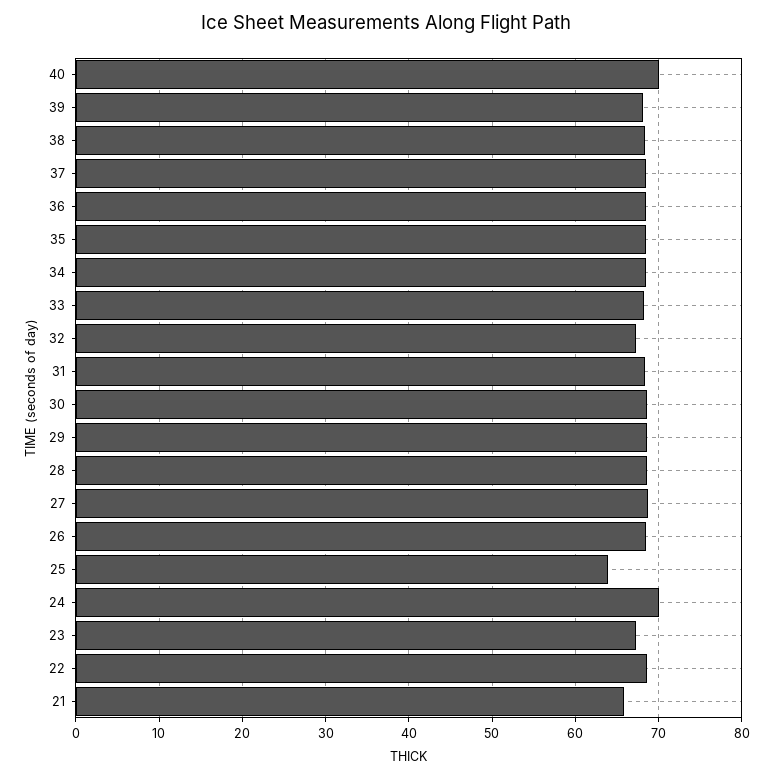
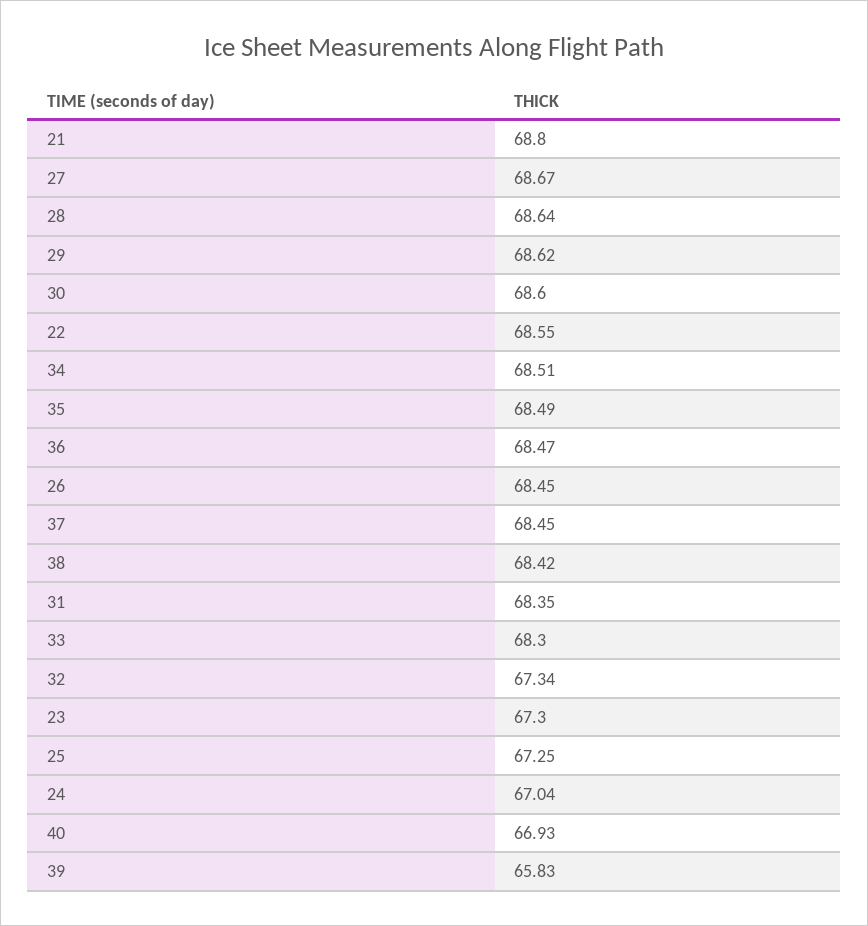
40: 70 -> 66.93
39: 68 -> 65.83
25: 64 -> 67.25
24: 70 -> 67.04
21: 66 -> 68.8

